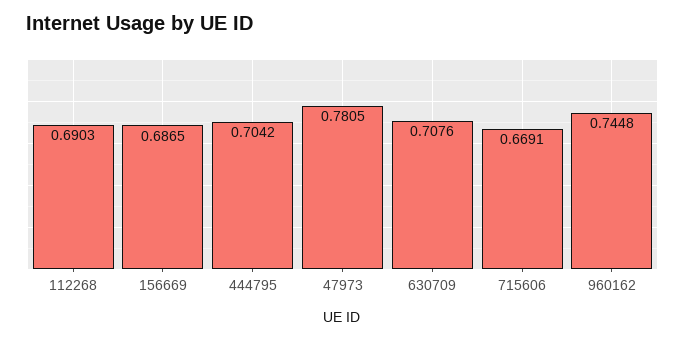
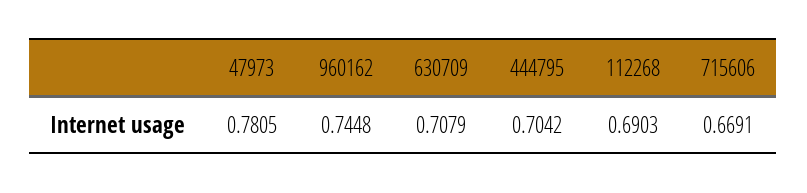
156669: 0.6865 -> none
630709: 0.7076 -> 0.7079

